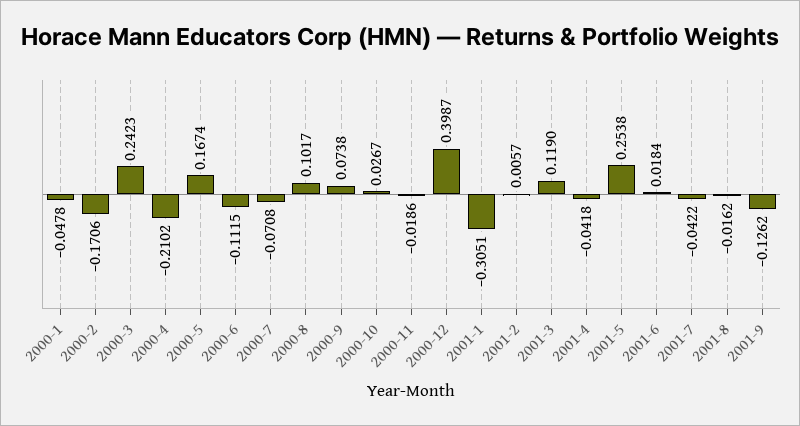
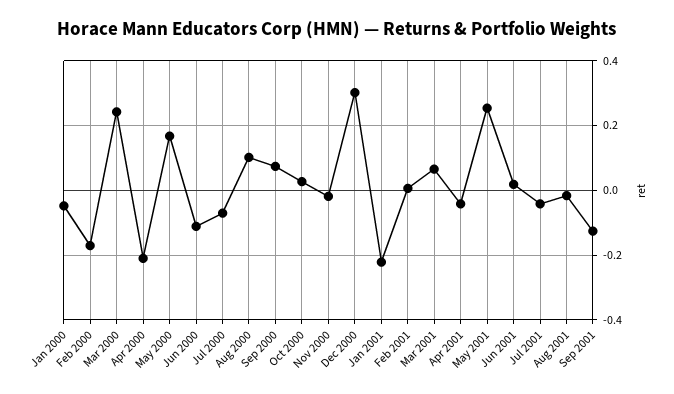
2000-12: 0.3987 -> 0.3
2001-1: -0.3051 -> -0.22
2001-3: 0.119 -> 0.06

